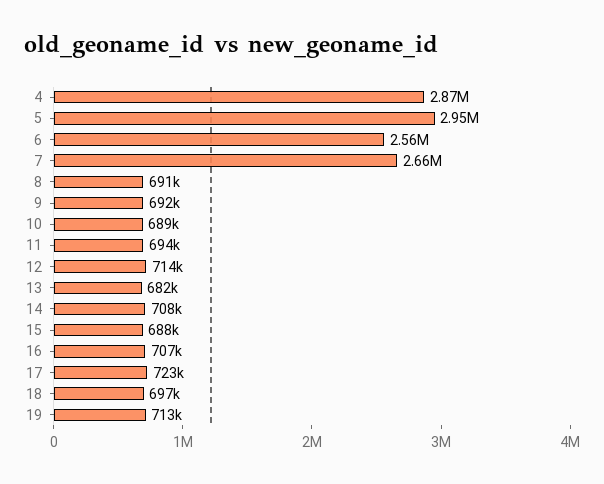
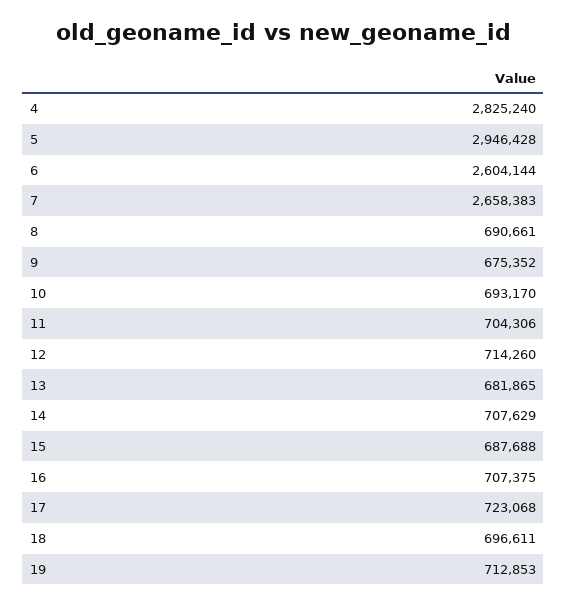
4: 2870000 -> 2825240
6: 2560000 -> 2604144
9: 692000 -> 675352
10: 689000 -> 693170
11: 694000 -> 704306

